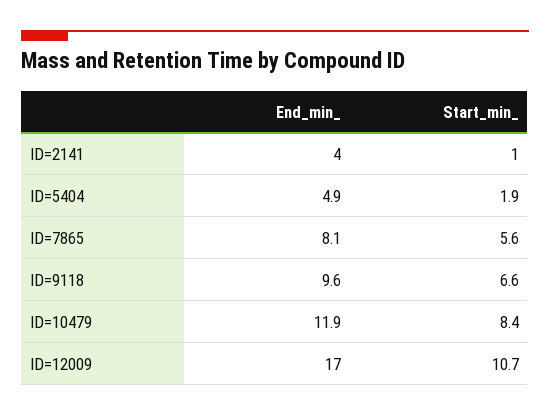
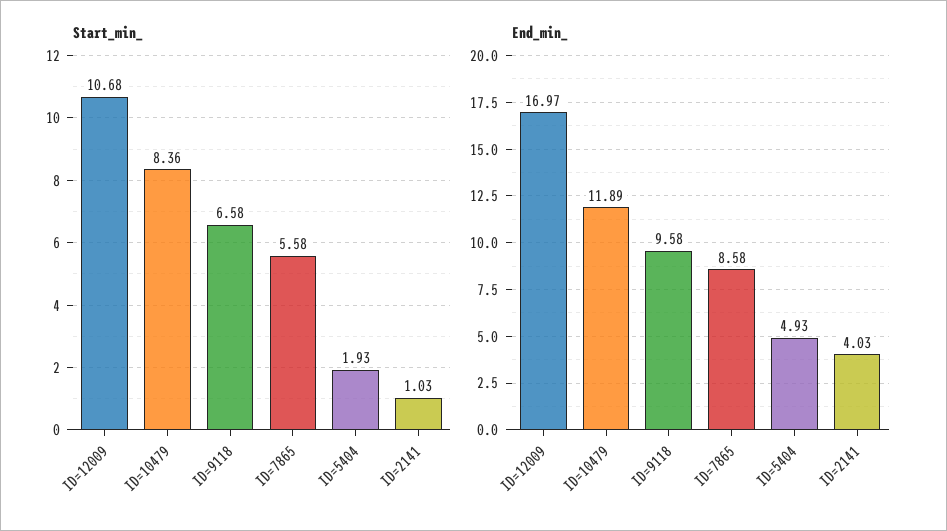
End_min_, ID=7865: 8.1 -> 8.58

